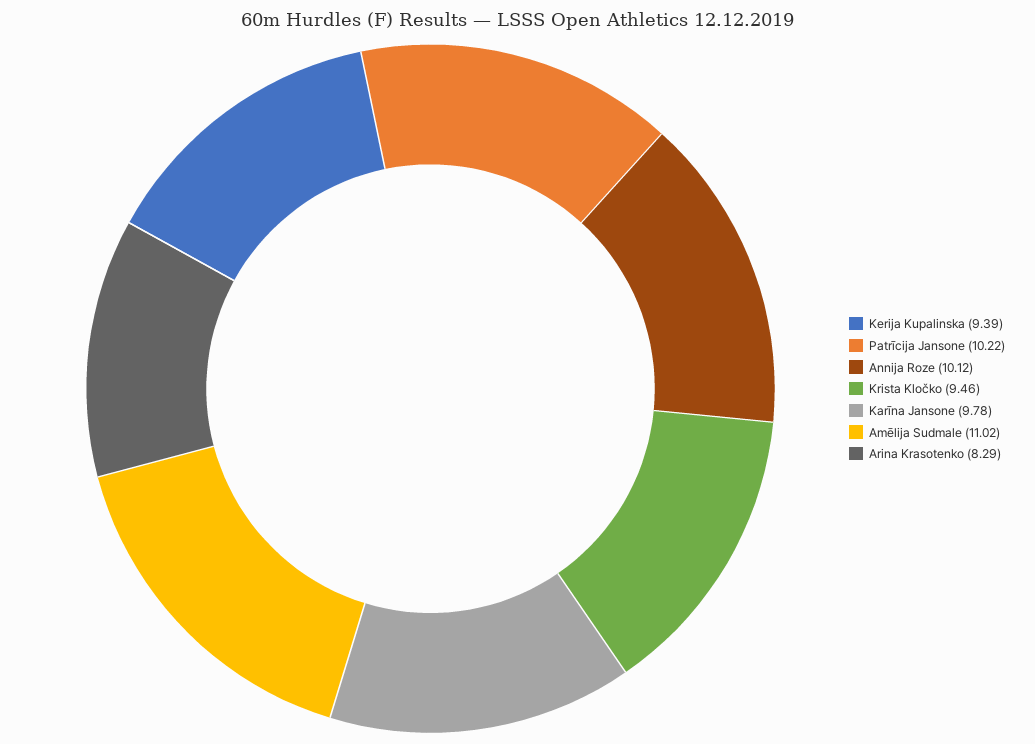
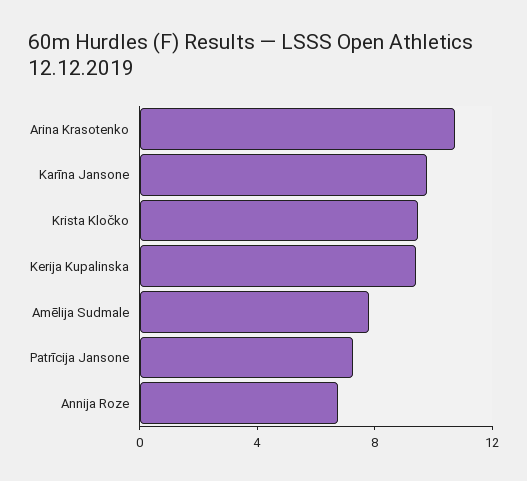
Patrīcija Jansone: 10.22 -> 7
Annija Roze: 10.12 -> 7
Amēlija Sudmale: 11.02 -> 8
Arina Krasotenko: 8.29 -> 11

